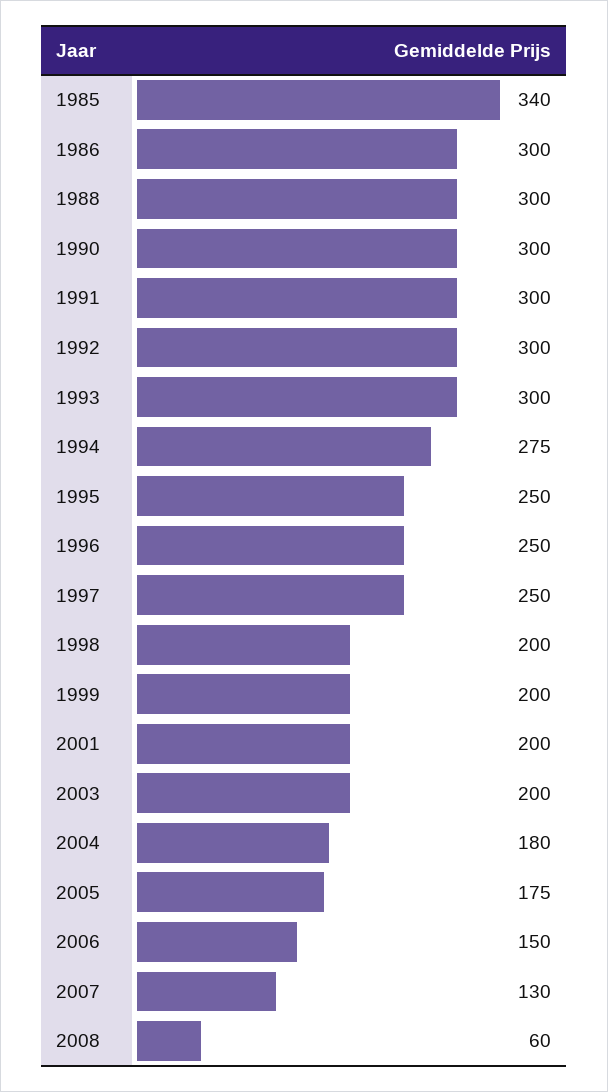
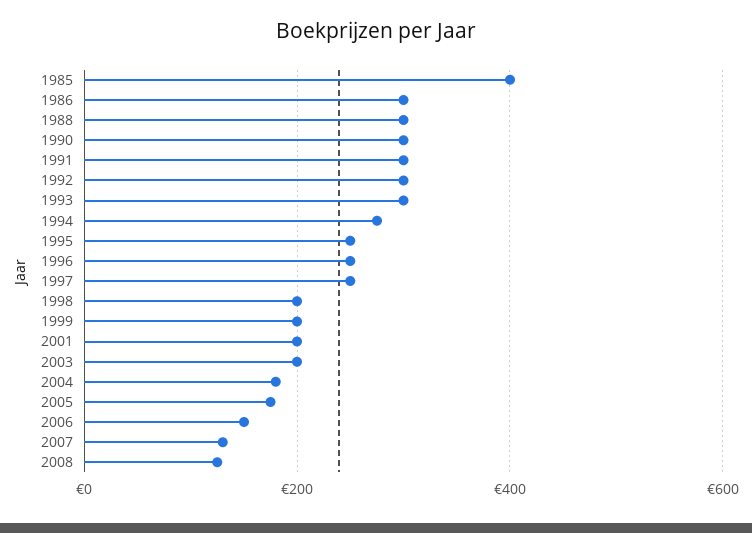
1985: 340 -> 400
2008: 60 -> 120

